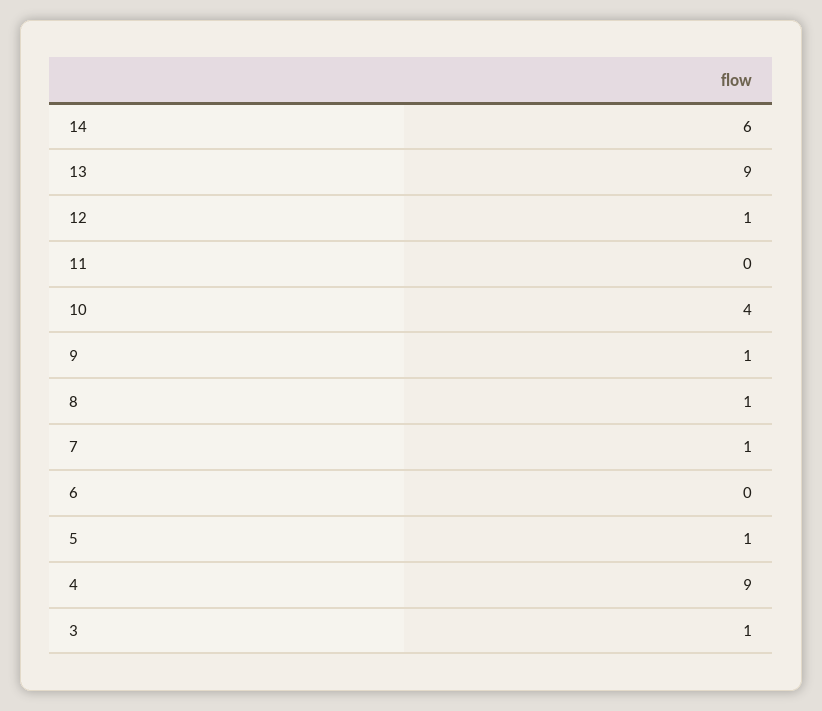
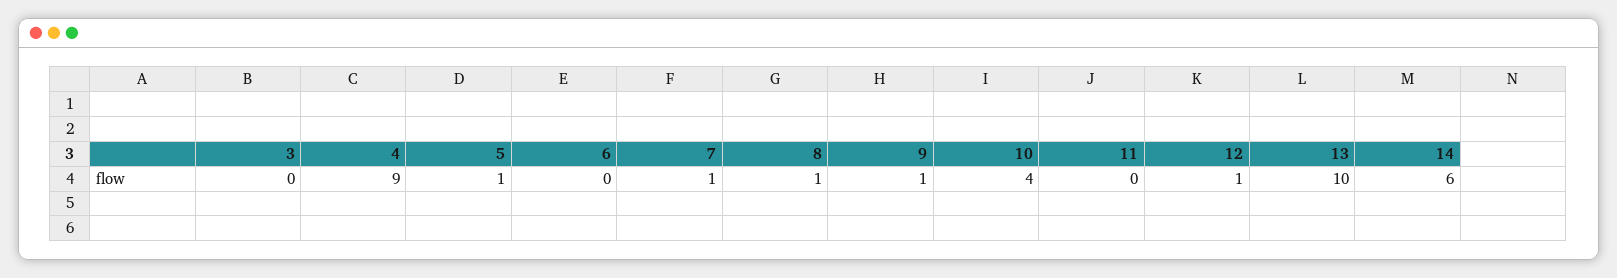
13: 9 -> 10
3: 1 -> 0

